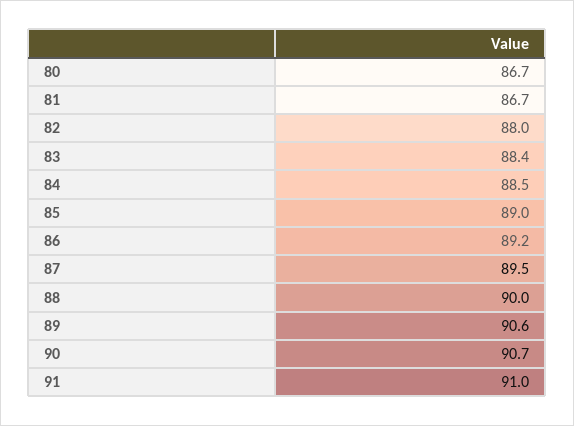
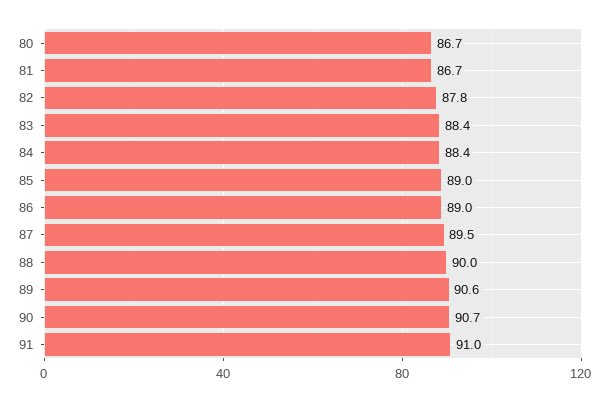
82: 88 -> 87.8
84: 88.5 -> 88.4
86: 89.2 -> 89

